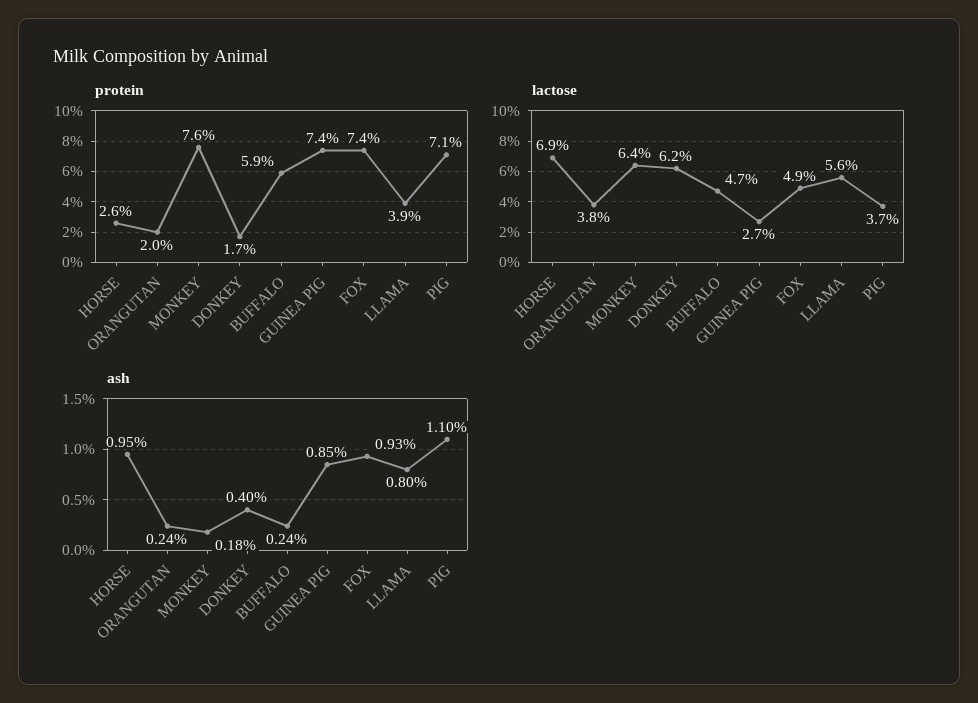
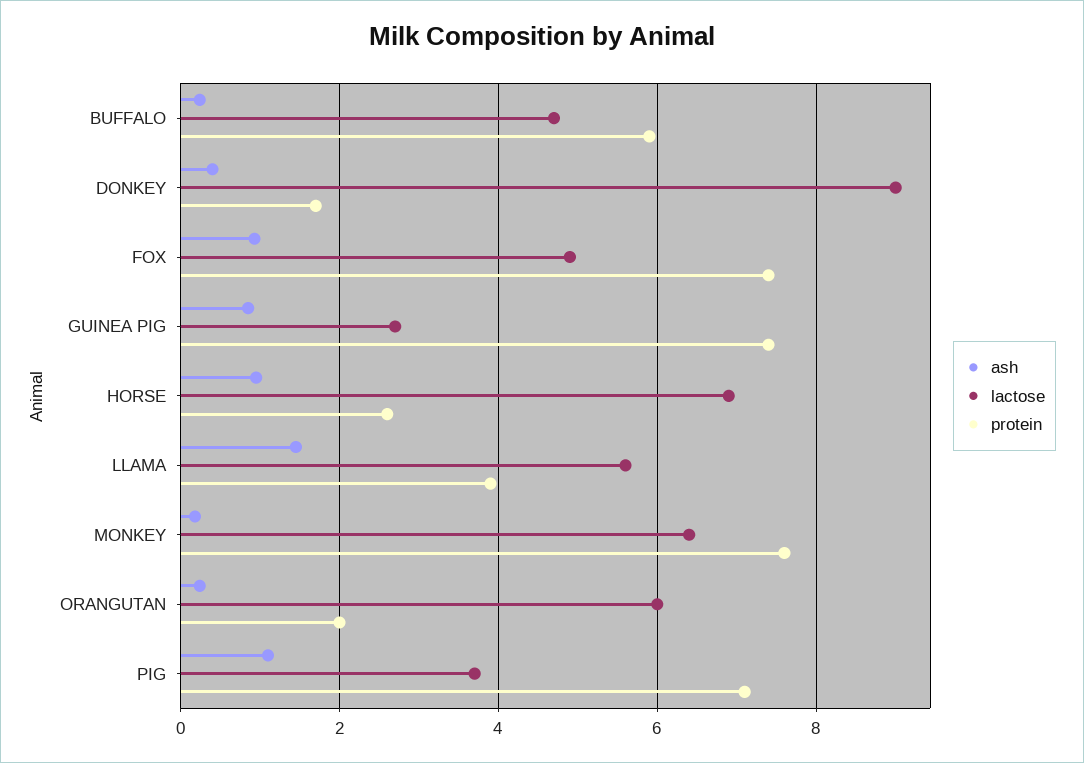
lactose, ORANGUTAN: 3.8 -> 6
lactose, DONKEY: 6.2 -> 9
ash, LLAMA: 0.8 -> 1.4

